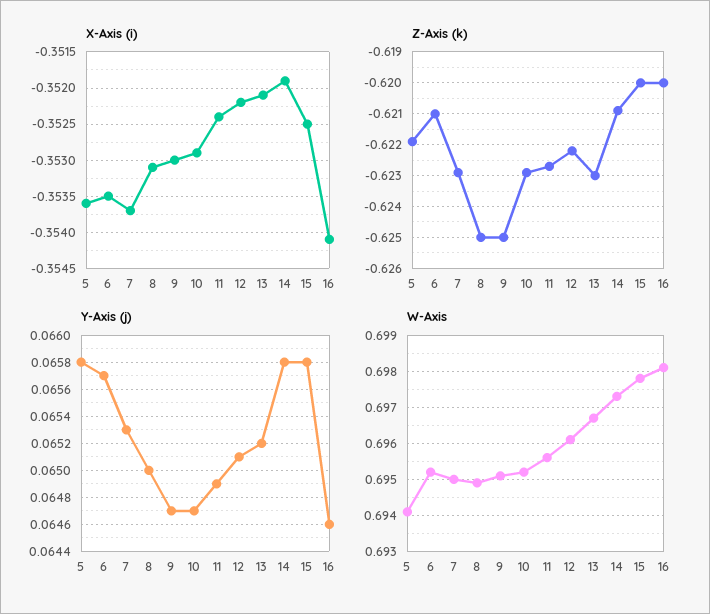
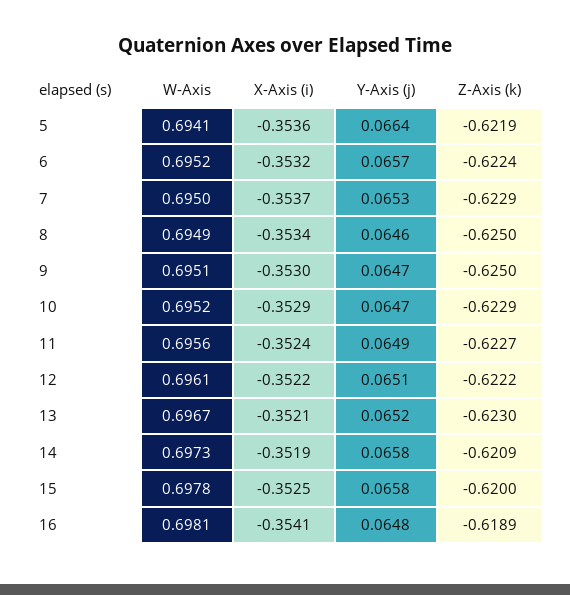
X-Axis (i), 6: -0.3535 -> -0.3532
X-Axis (i), 8: -0.3531 -> -0.3534
Z-Axis (k), 6: -0.621 -> -0.6224
Z-Axis (k), 16: -0.62 -> -0.6189
Y-Axis (j), 5: 0.0658 -> 0.0664
Y-Axis (j), 8: 0.065 -> 0.0646
Y-Axis (j), 16: 0.0646 -> 0.0648

